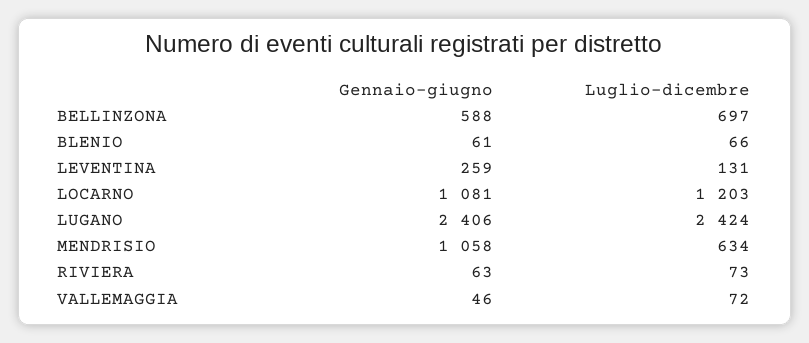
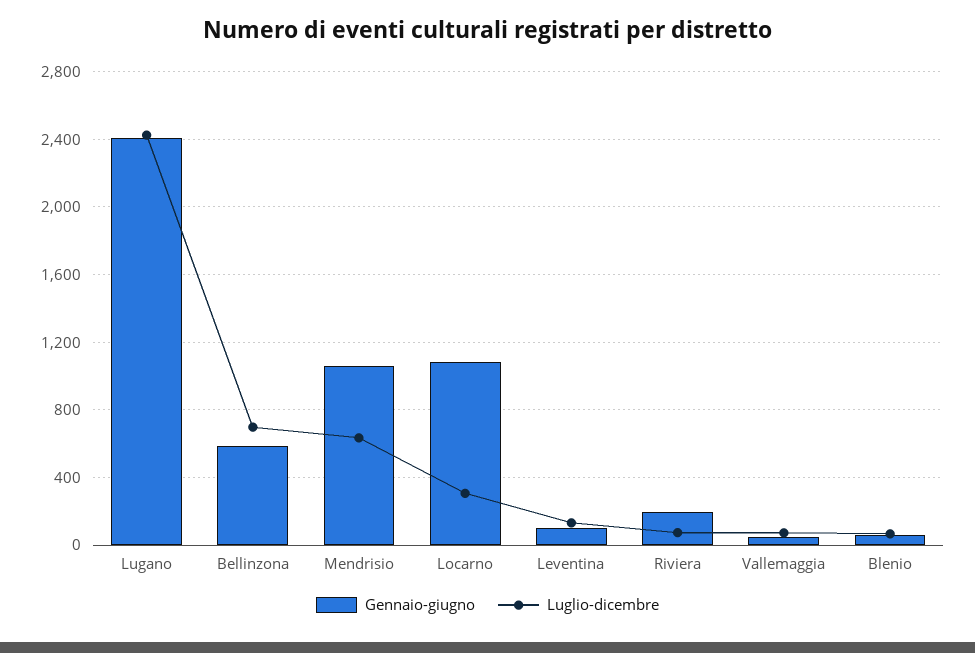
Gennaio-giugno, LEVENTINA: 259 -> 100
Luglio-dicembre, LOCARNO: 1203 -> 300
Gennaio-giugno, RIVIERA: 63 -> 200

